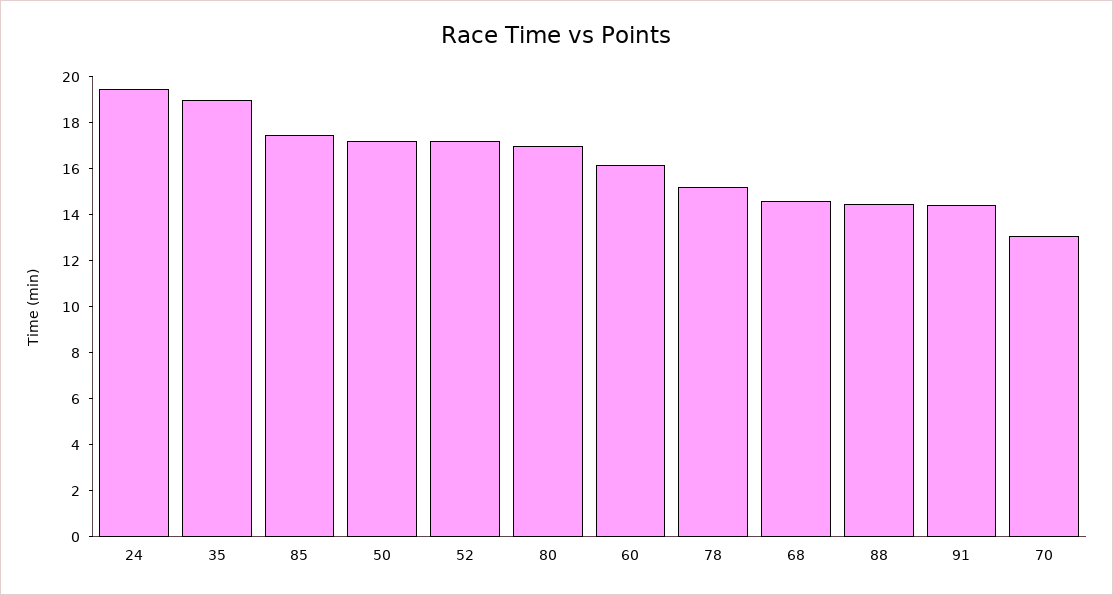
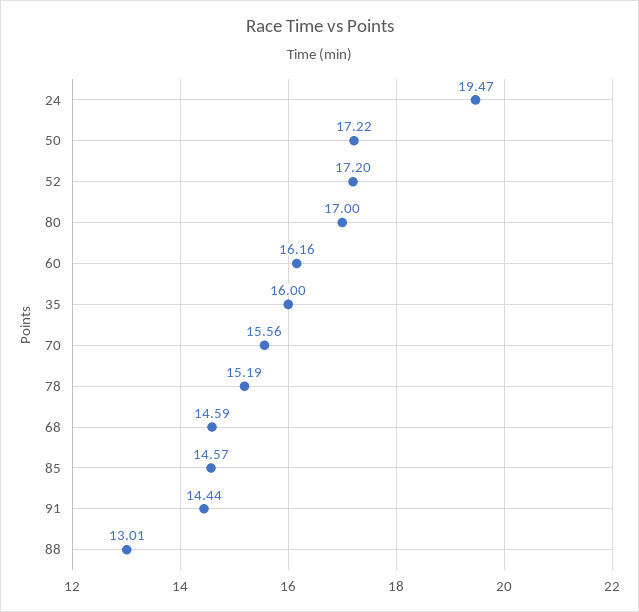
35: 19 -> 16
85: 17.5 -> 14.57
88: 14.5 -> 13.01
70: 13 -> 15.56

